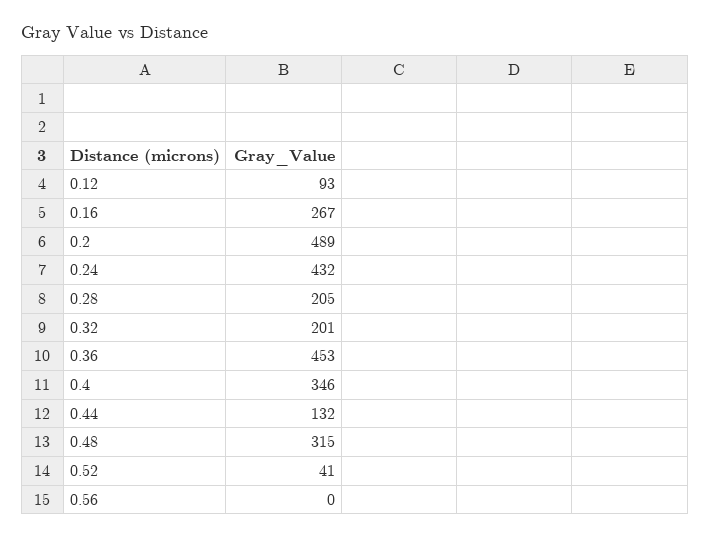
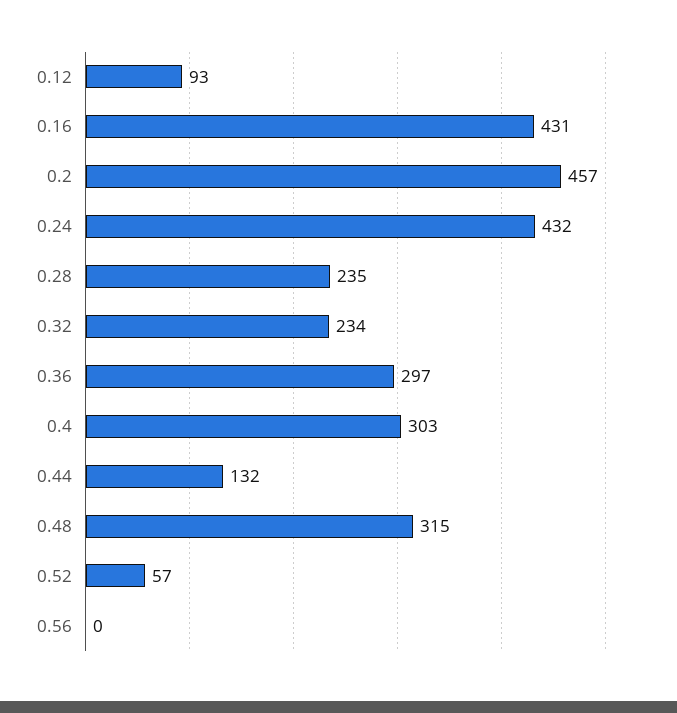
0.16: 267 -> 431
0.2: 489 -> 457
0.28: 205 -> 235
0.32: 201 -> 234
0.36: 453 -> 297
0.4: 346 -> 303
0.52: 41 -> 57

